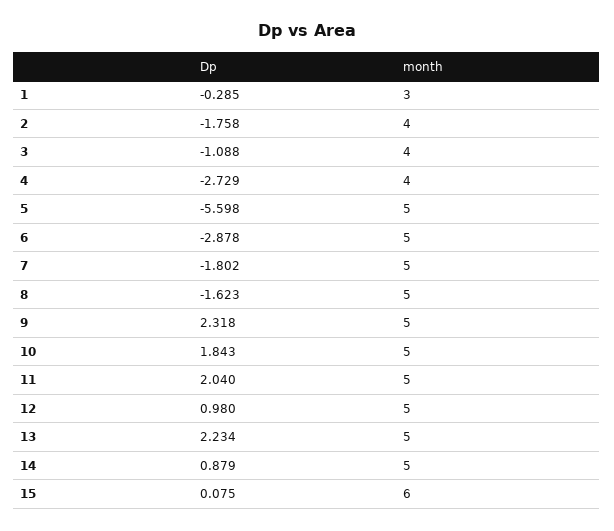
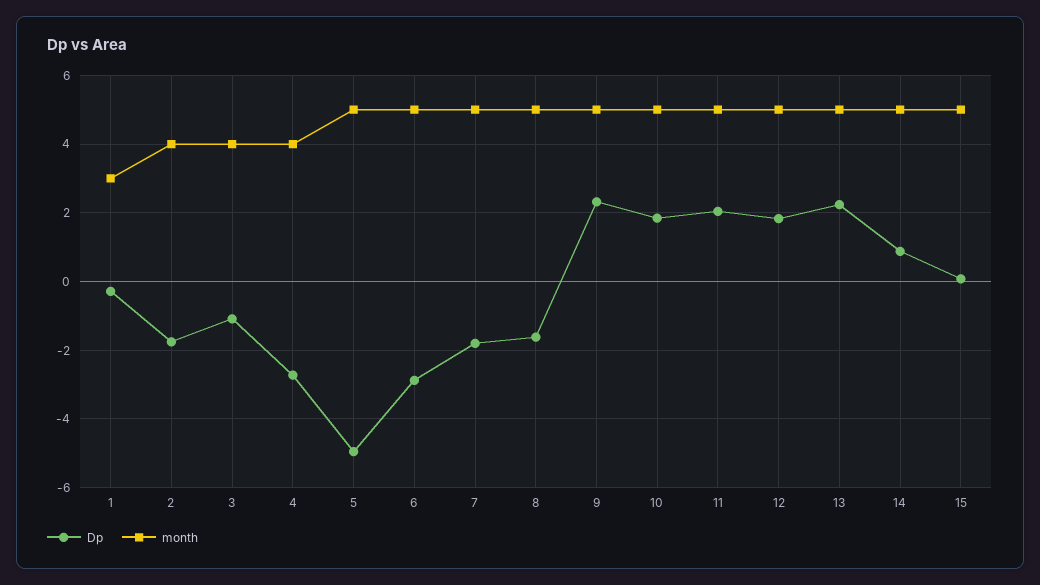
Dp, 5: -5.598 -> -5
Dp, 12: 0.98 -> 1.8
month, 15: 6 -> 5

